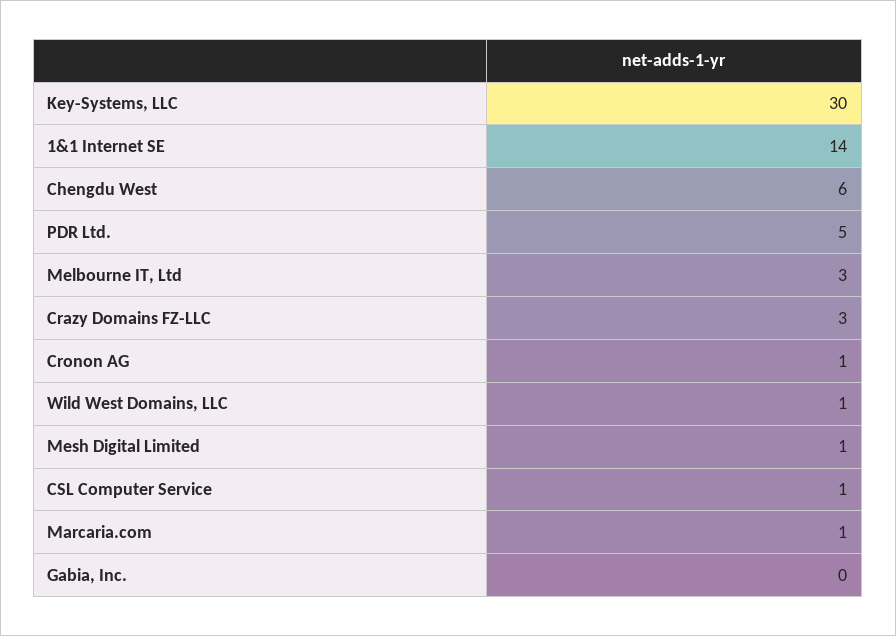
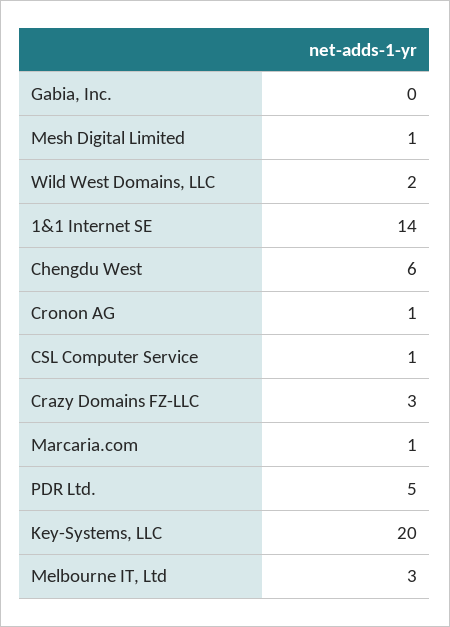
Key-Systems, LLC: 30 -> 20
Wild West Domains, LLC: 1 -> 2

